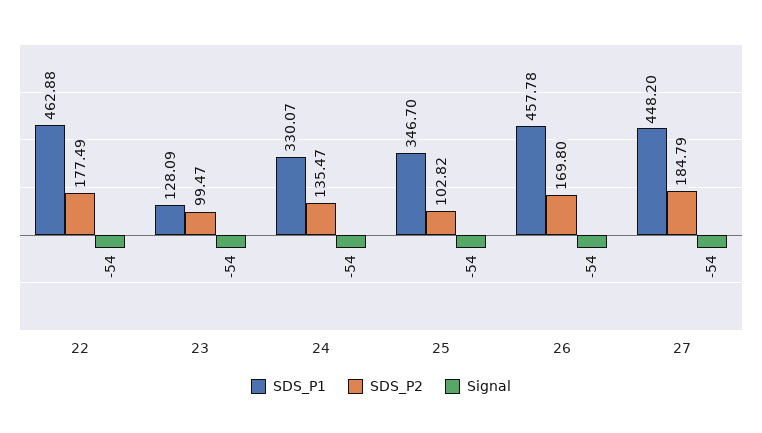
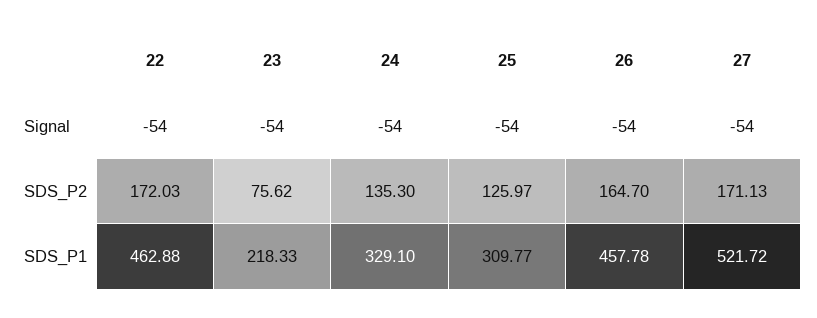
SDS_P2, 22: 177.49 -> 172.03
SDS_P1, 23: 128.09 -> 218.33
SDS_P2, 23: 99.47 -> 75.62
SDS_P1, 24: 330.07 -> 329.1
SDS_P2, 24: 135.47 -> 135.3
SDS_P1, 25: 346.7 -> 309.77
SDS_P2, 25: 102.82 -> 125.97
SDS_P2, 26: 169.8 -> 164.7
SDS_P1, 27: 448.2 -> 521.72
SDS_P2, 27: 184.79 -> 171.13

